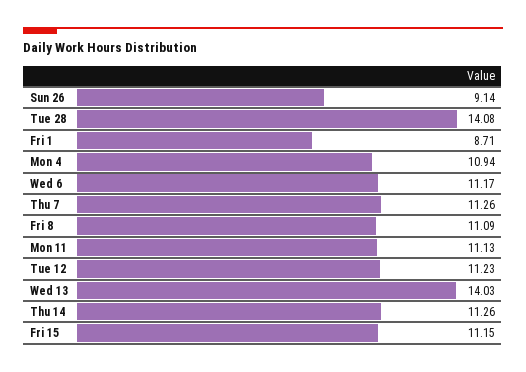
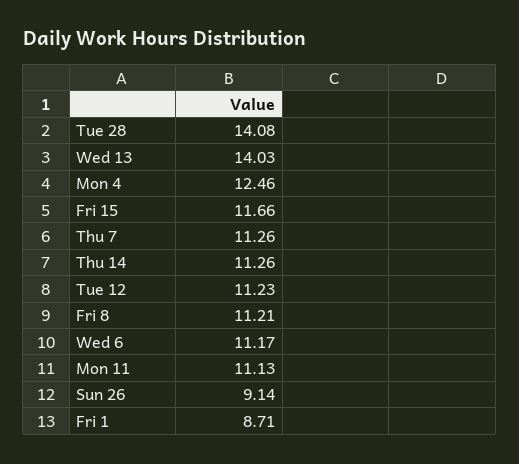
Mon 4: 10.94 -> 12.46
Fri 8: 11.09 -> 11.21
Fri 15: 11.15 -> 11.66

